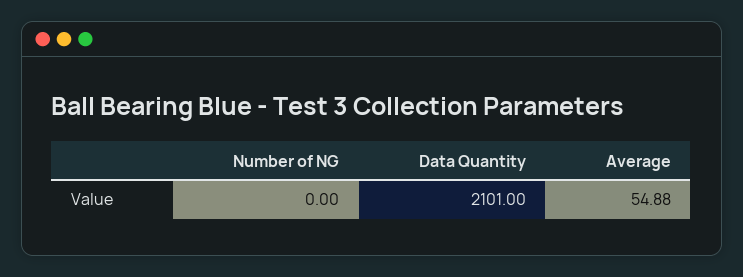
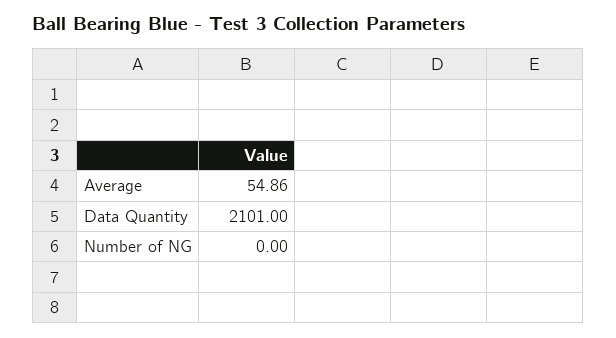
Average: 54.88 -> 54.86

